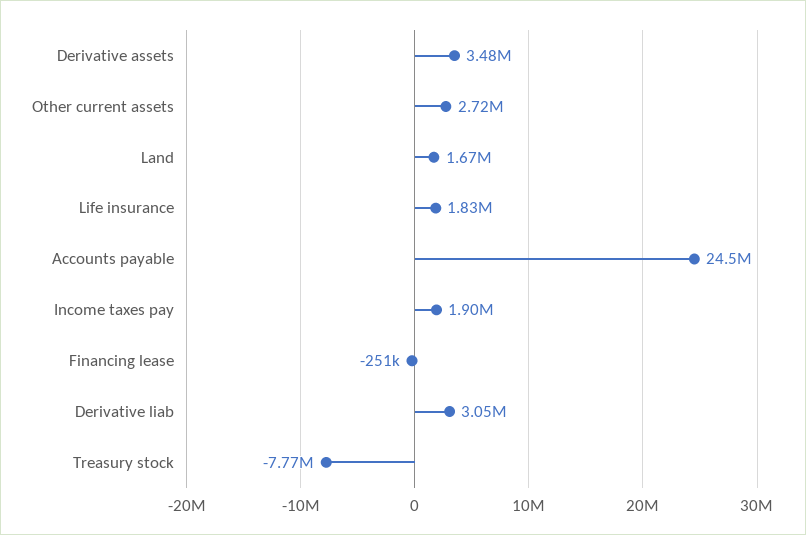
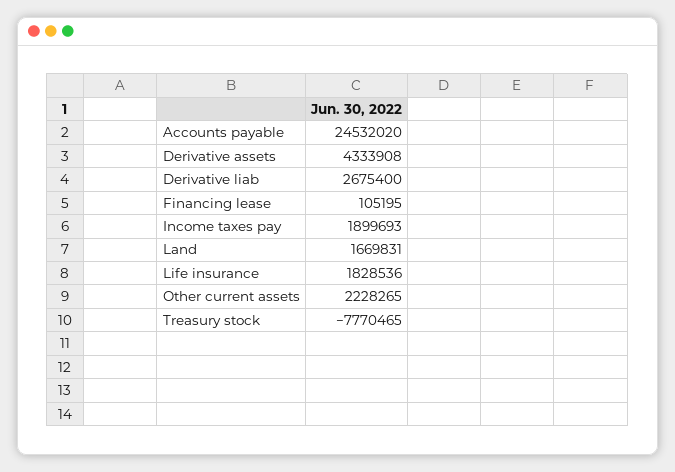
Derivative assets: 3480000 -> 4333908
Other current assets: 2720000 -> 2228265
Financing lease: -251000 -> 105195
Derivative liab: 3050000 -> 2675400

